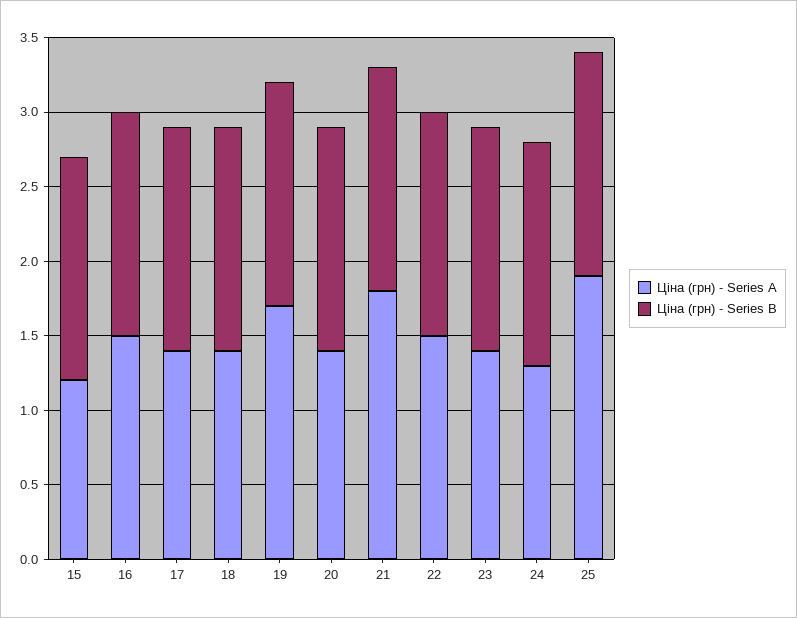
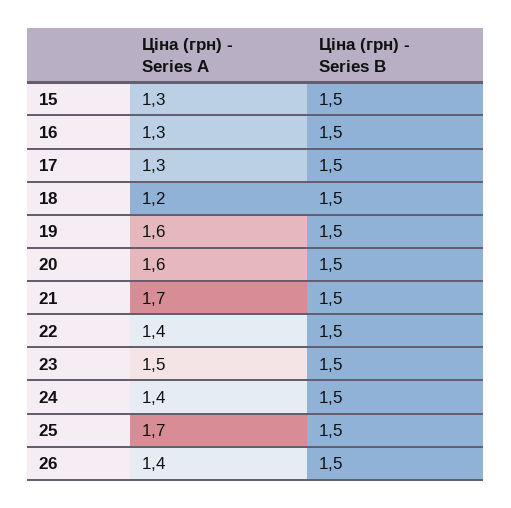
Ціна (грн) - Series A, 15: 1.2 -> 1.3
Ціна (грн) - Series A, 16: 1.5 -> 1.3
Ціна (грн) - Series A, 17: 1.4 -> 1.3
Ціна (грн) - Series A, 18: 1.4 -> 1.2
Ціна (грн) - Series A, 19: 1.7 -> 1.6
Ціна (грн) - Series A, 20: 1.4 -> 1.6
Ціна (грн) - Series A, 21: 1.8 -> 1.7
Ціна (грн) - Series A, 22: 1.5 -> 1.4
Ціна (грн) - Series A, 23: 1.4 -> 1.5
Ціна (грн) - Series A, 24: 1.3 -> 1.4
Ціна (грн) - Series A, 25: 1.9 -> 1.7
Ціна (грн) - Series A, 26: none -> 1.4
Ціна (грн) - Series B, 26: none -> 1.5

